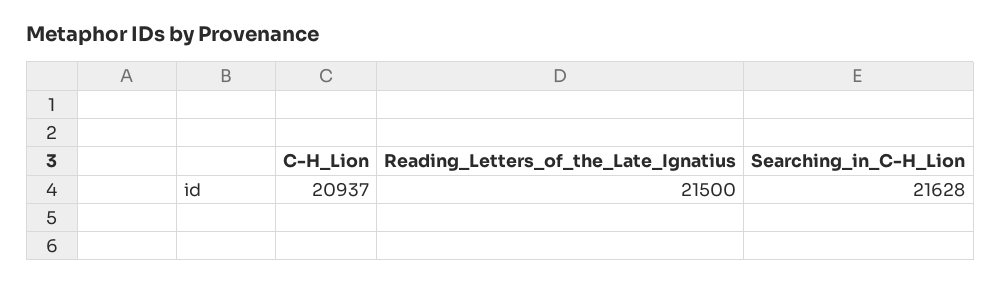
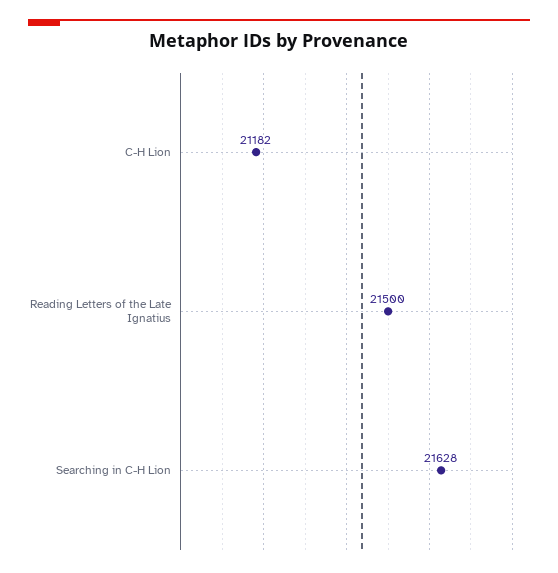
C-H_Lion: 20937 -> 21182

